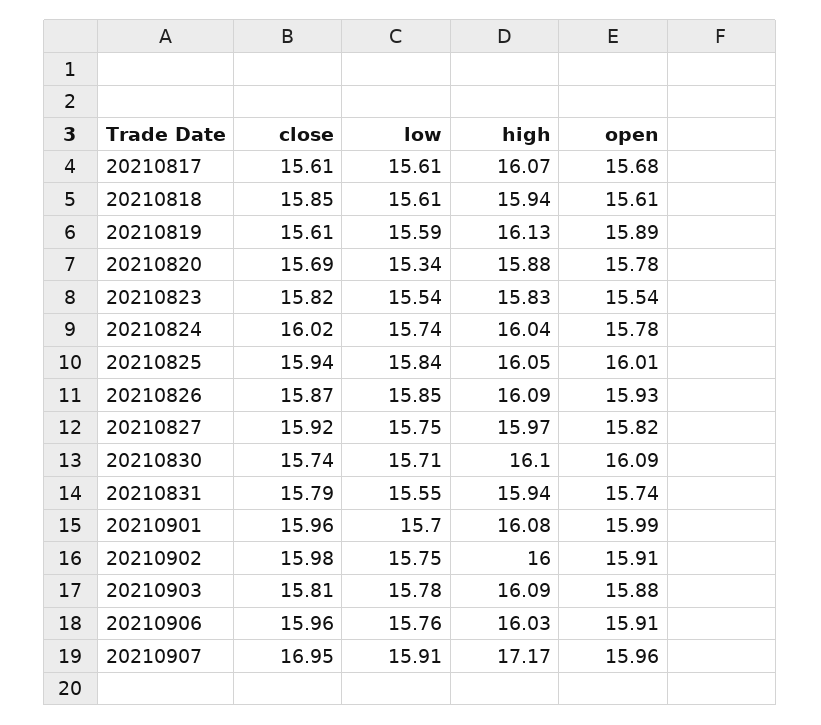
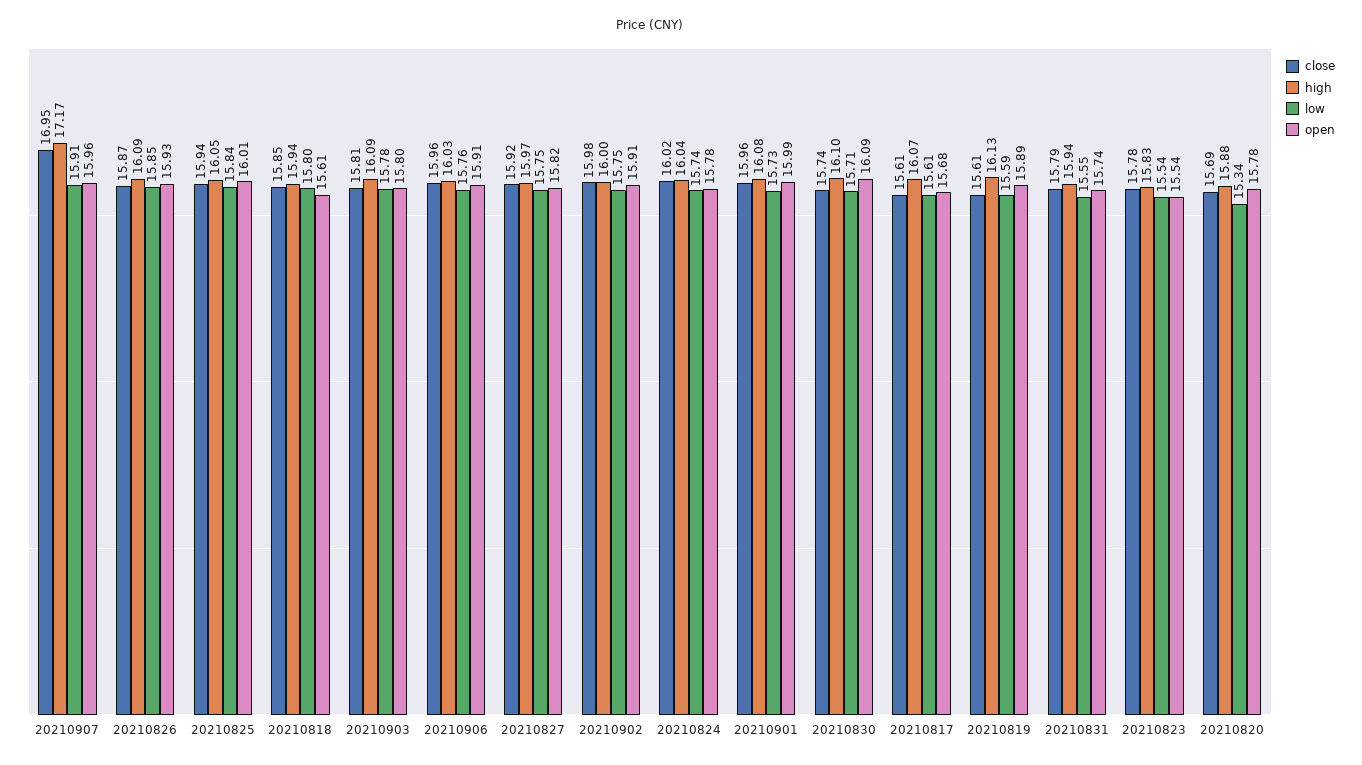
low, 20210818: 15.61 -> 15.8
close, 20210823: 15.82 -> 15.78
low, 20210901: 15.7 -> 15.73
open, 20210903: 15.88 -> 15.8

